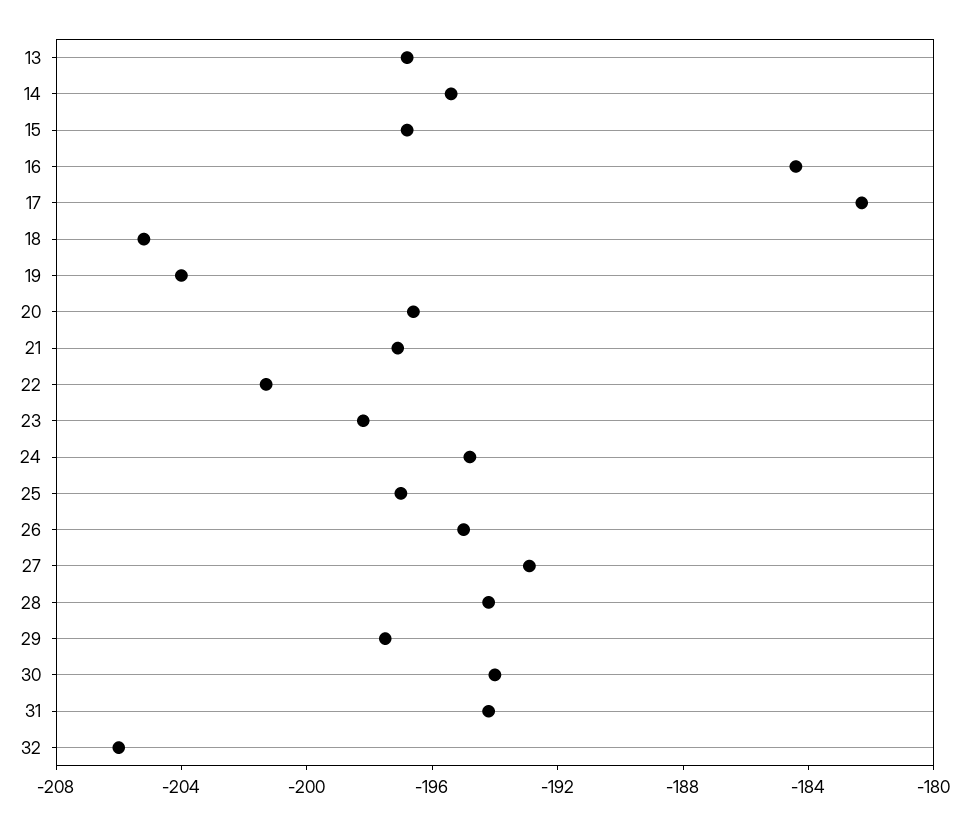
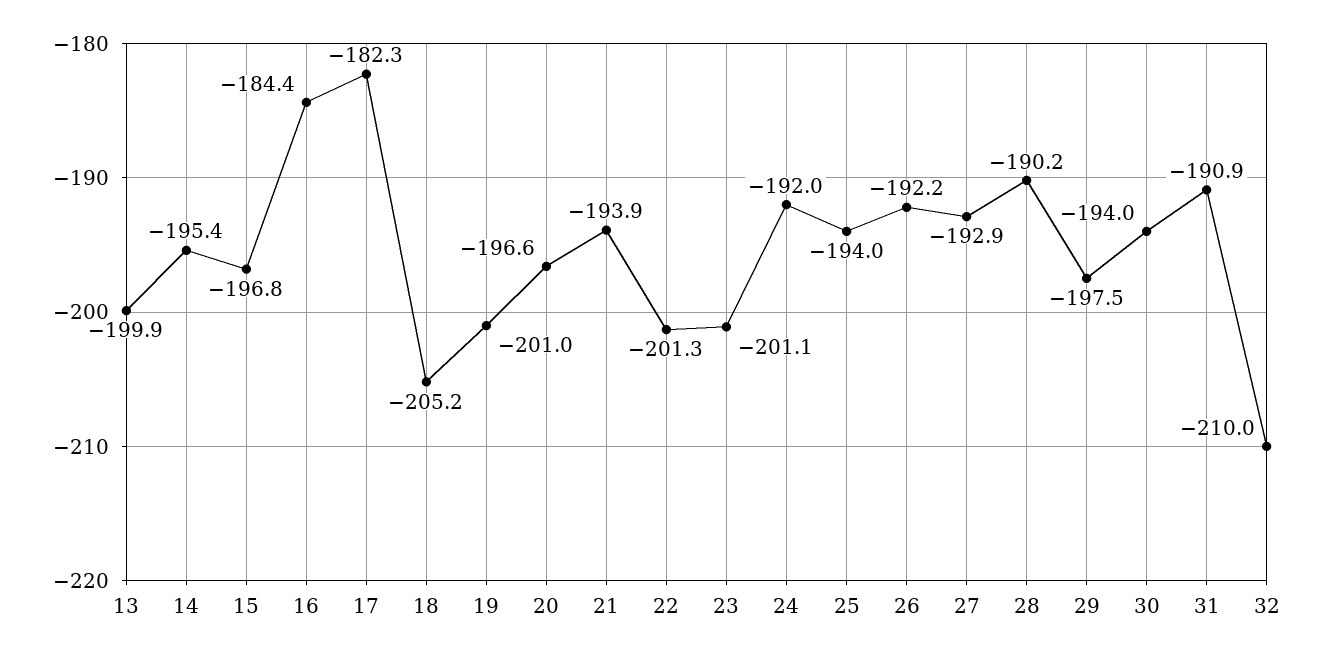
13: -197 -> -199.9
19: -204 -> -201
21: -197 -> -193.9
23: -198 -> -201.1
24: -195 -> -192
25: -197 -> -194
26: -195 -> -192.2
28: -194 -> -190.2
31: -194 -> -190.9
32: -206 -> -210

